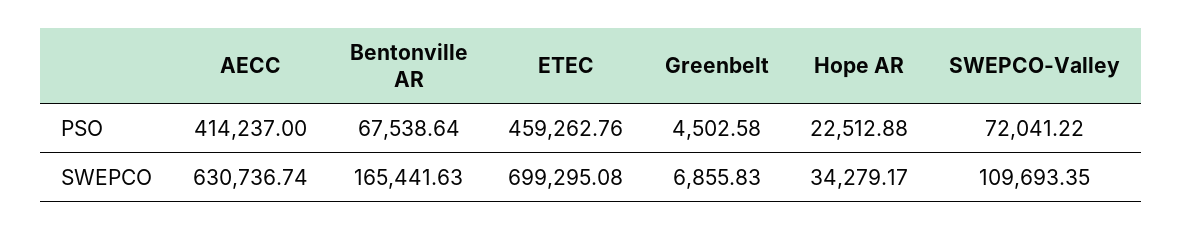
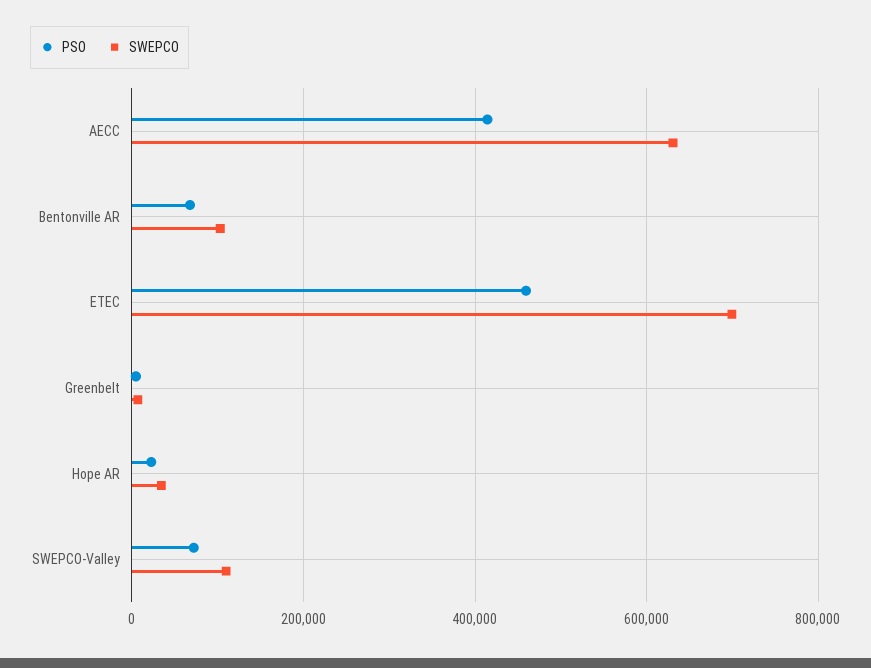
SWEPCO, Bentonville AR: 165441.63 -> 100000

